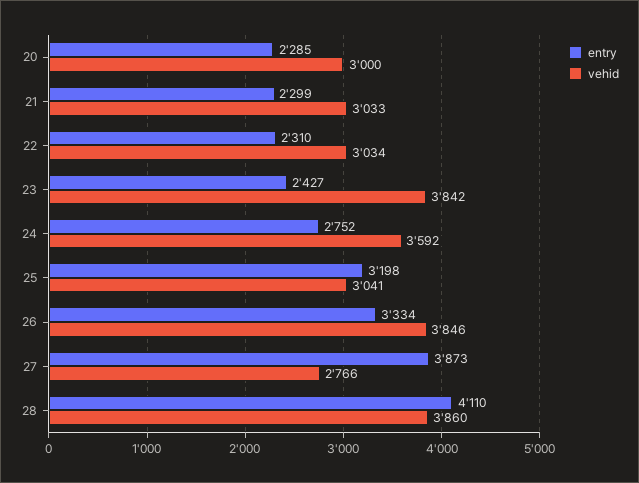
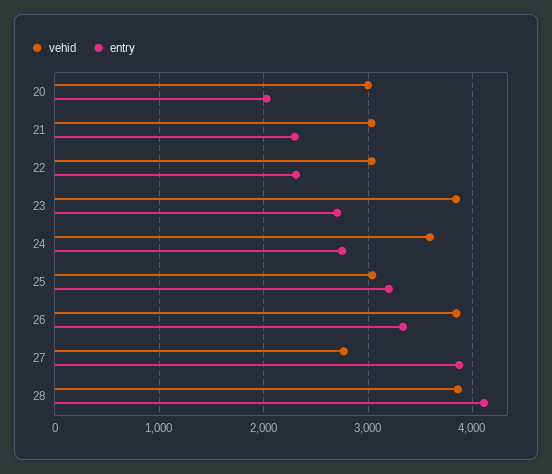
entry, 20: 2285 -> 2000
entry, 23: 2427 -> 2700

